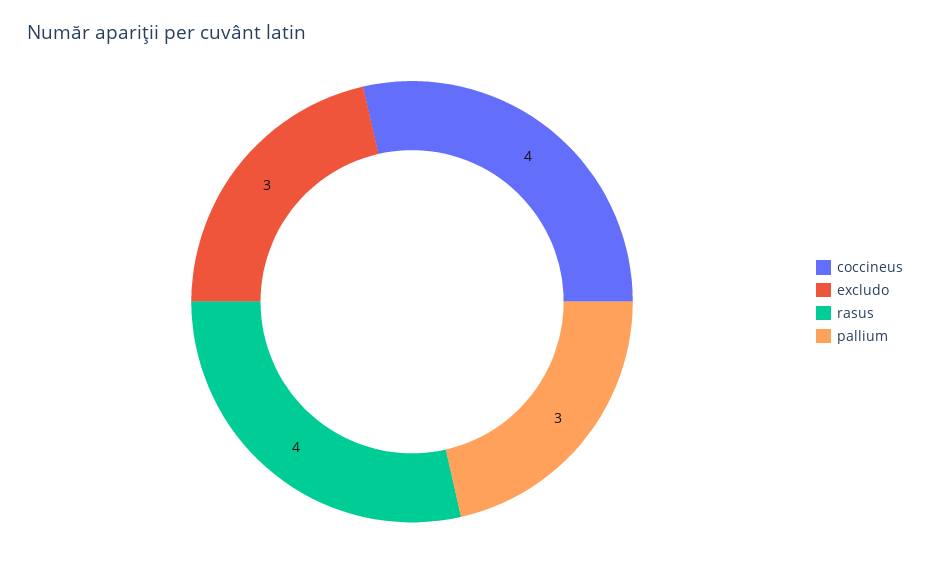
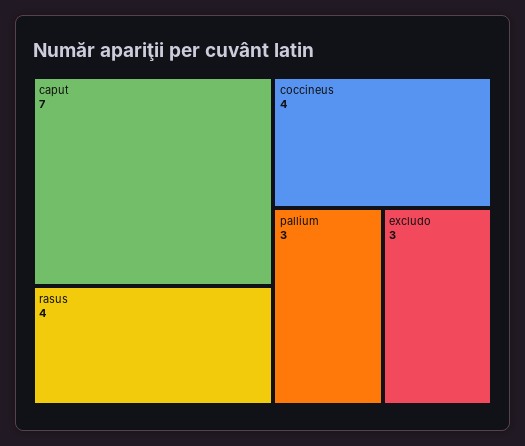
caput: none -> 7

